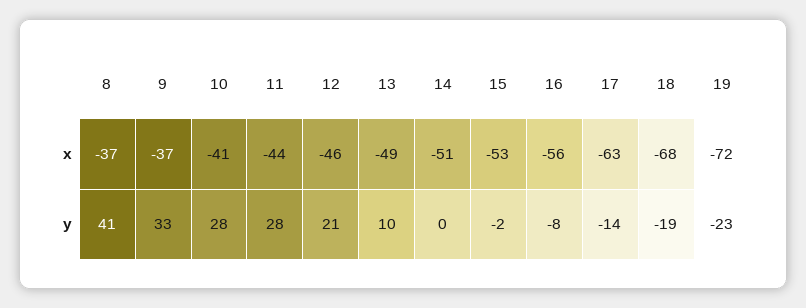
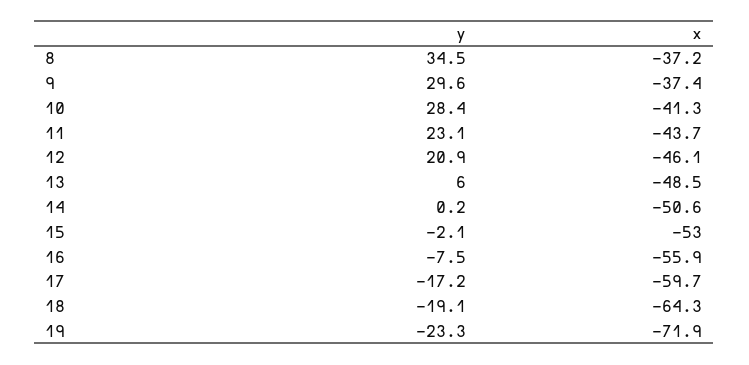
17, x: -63 -> -59.7
18, x: -68 -> -64.3
8, y: 41 -> 34.5
9, y: 33 -> 29.6
11, y: 28 -> 23.1
13, y: 10 -> 6
17, y: -14 -> -17.2

